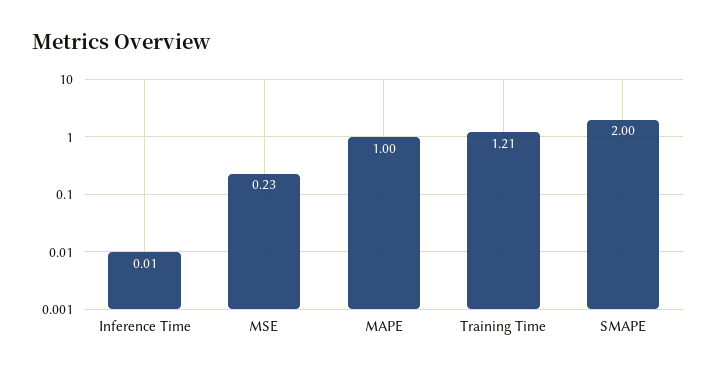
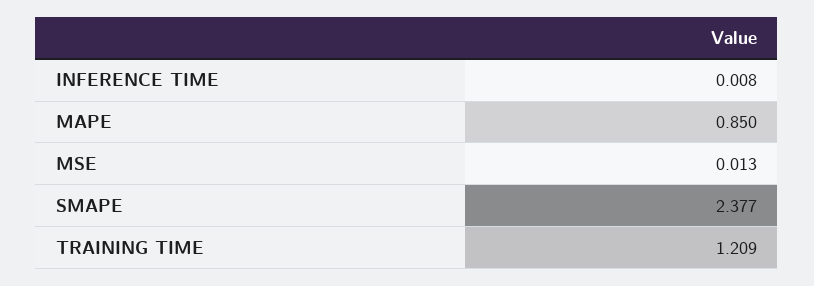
MSE: 0.23 -> 0.013
MAPE: 1 -> 0.85
SMAPE: 2 -> 2.377

